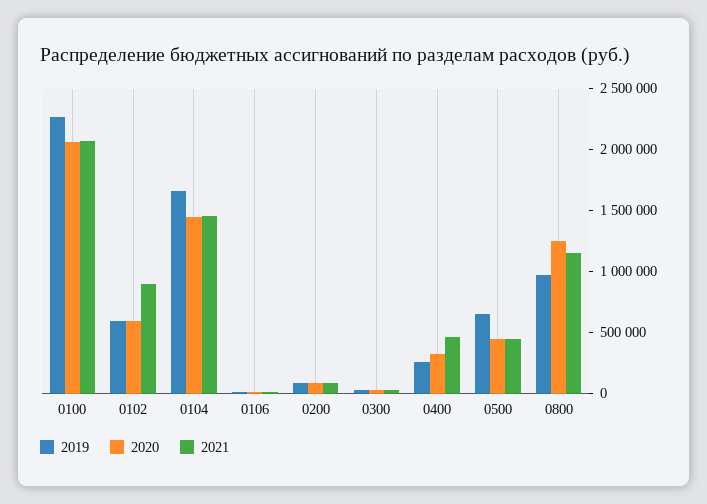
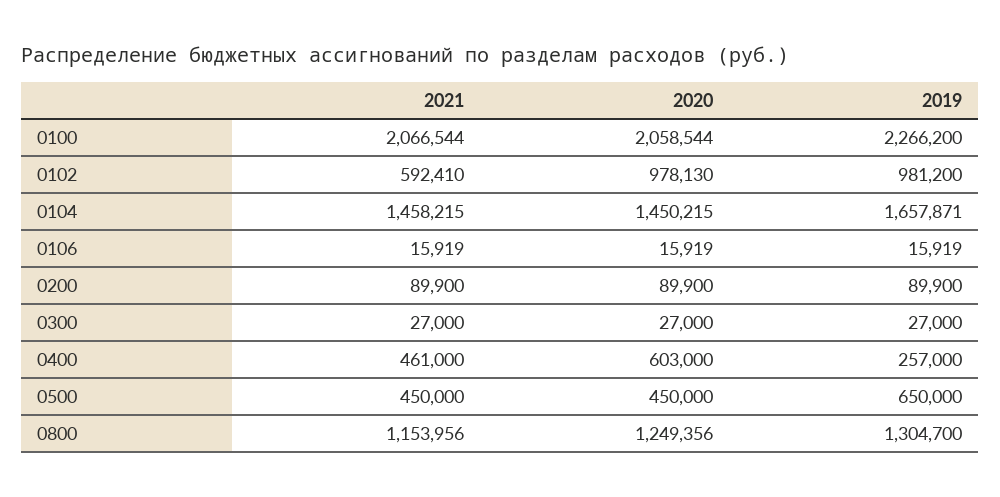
2019, 0102: 600000 -> 981200
2020, 0102: 600000 -> 978130
2021, 0102: 900000 -> 592410
2020, 0400: 300000 -> 603000
2019, 0800: 1000000 -> 1304700

